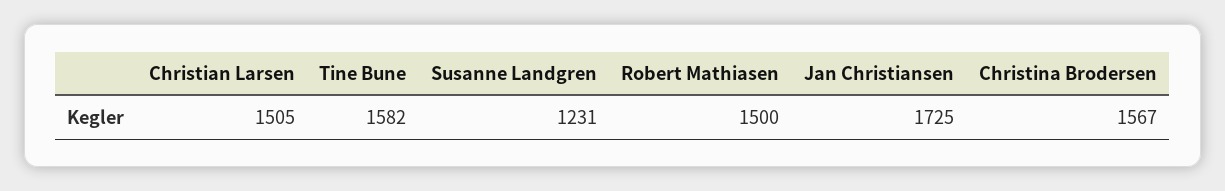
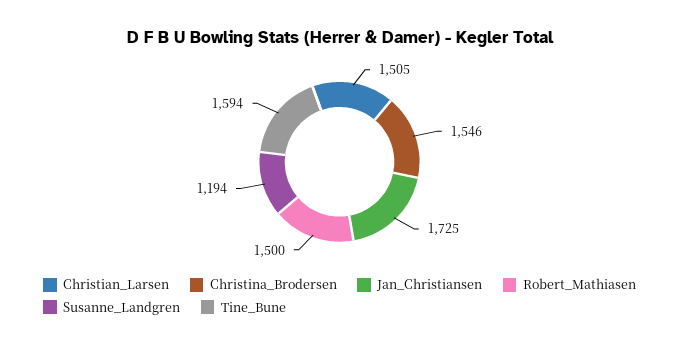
Tine Bune: 1582 -> 1594
Susanne Landgren: 1231 -> 1194
Christina Brodersen: 1567 -> 1546

